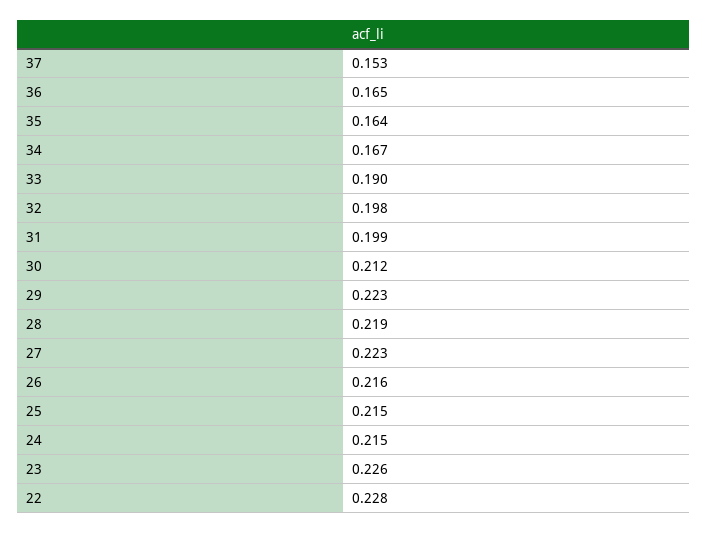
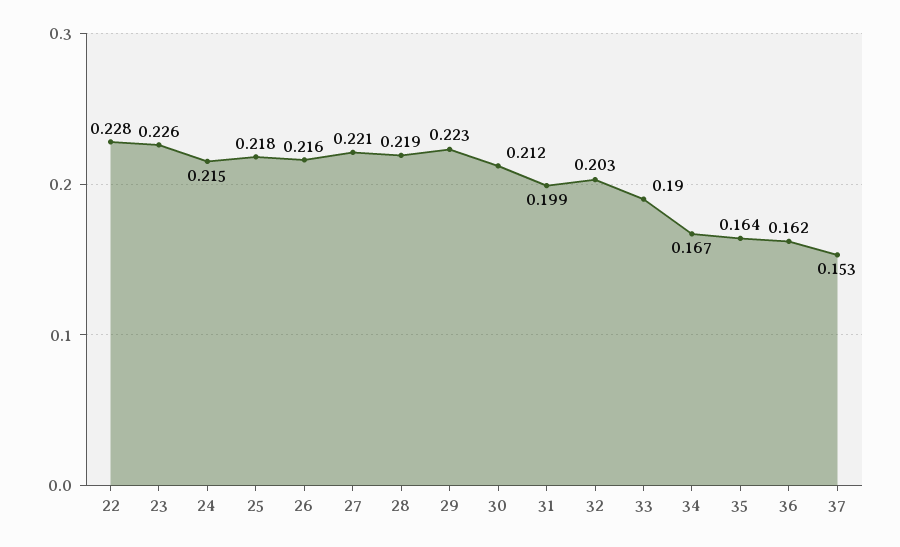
36: 0.165 -> 0.162
32: 0.198 -> 0.203
27: 0.223 -> 0.221
25: 0.215 -> 0.218

